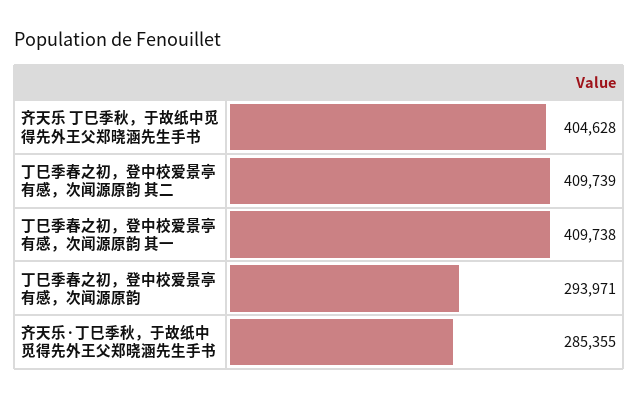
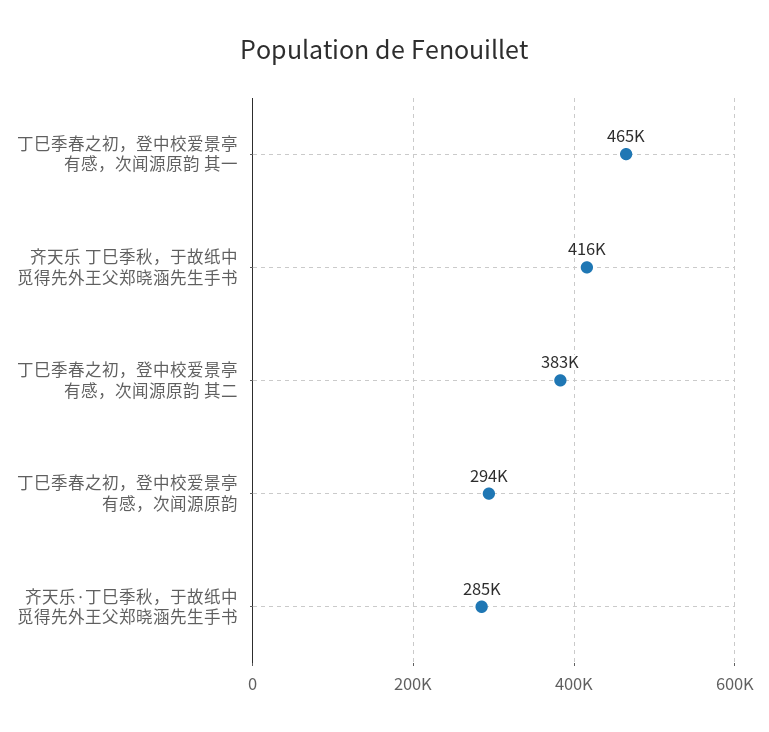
齐天乐 丁巳季秋，于故纸中觅得先外王父郑晓涵先生手书: 404628 -> 416000
丁巳季春之初，登中校爱景亭有感，次闻源原韵 其二: 409739 -> 383000
丁巳季春之初，登中校爱景亭有感，次闻源原韵 其一: 409738 -> 465000

